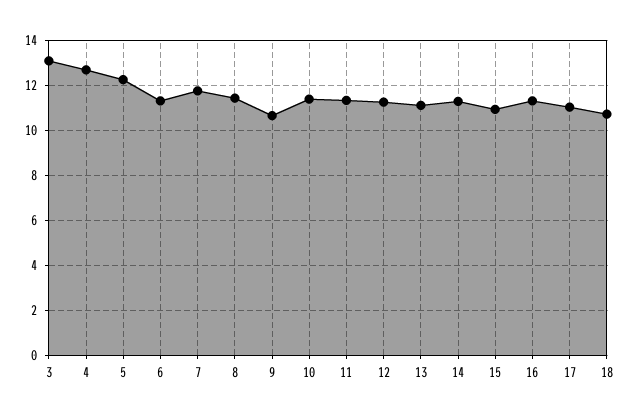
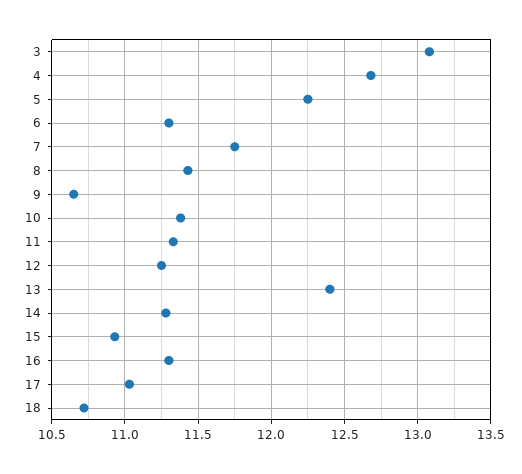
13: 11 -> 12.4

